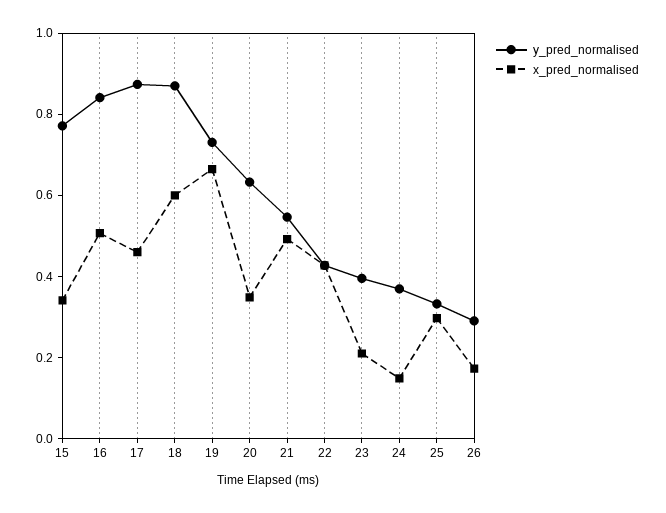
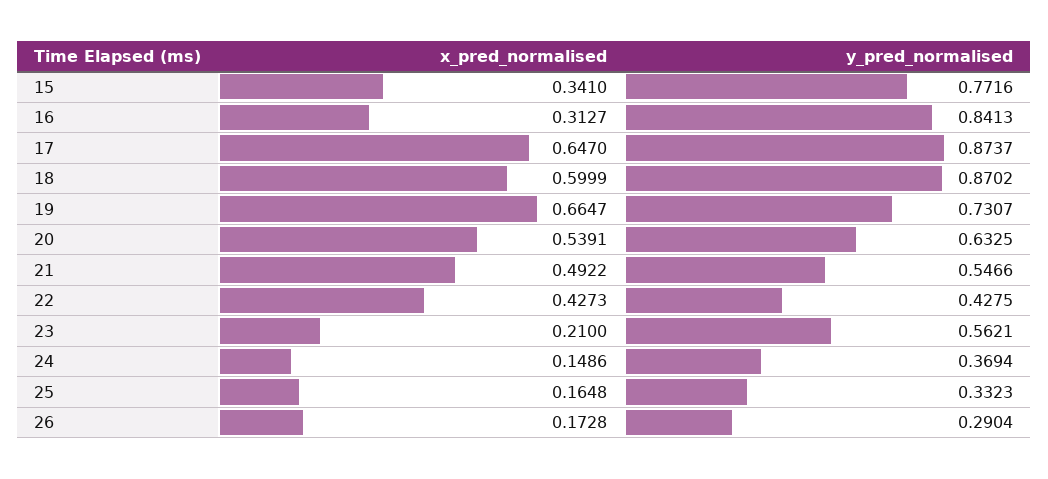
x_pred_normalised, 16: 0.5 -> 0.3127
x_pred_normalised, 17: 0.45 -> 0.647
x_pred_normalised, 20: 0.35 -> 0.5391
y_pred_normalised, 23: 0.4 -> 0.5621
x_pred_normalised, 25: 0.3 -> 0.1648

